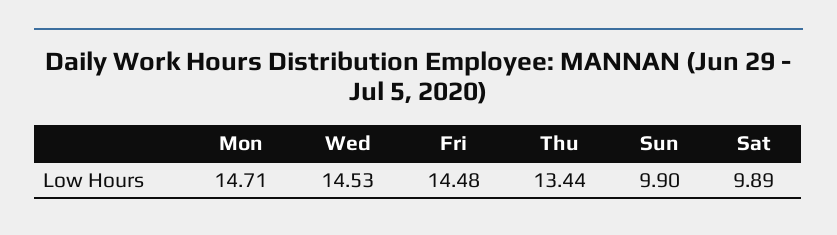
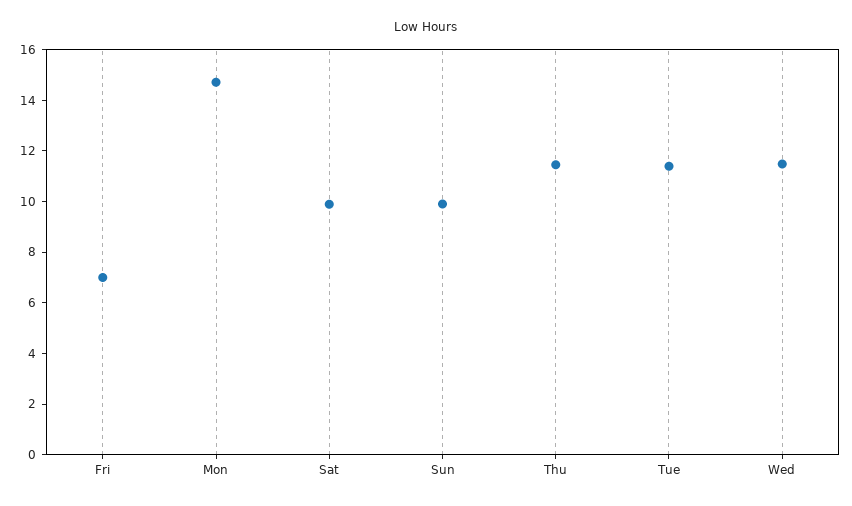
Wed: 14.53 -> 11.5
Fri: 14.48 -> 7
Thu: 13.44 -> 11.5
Tue: none -> 11.5

